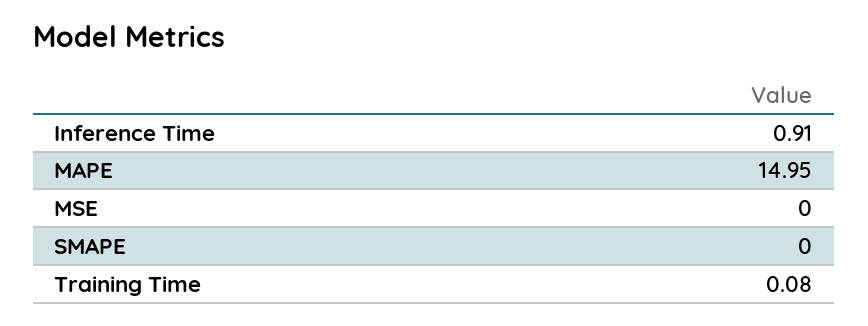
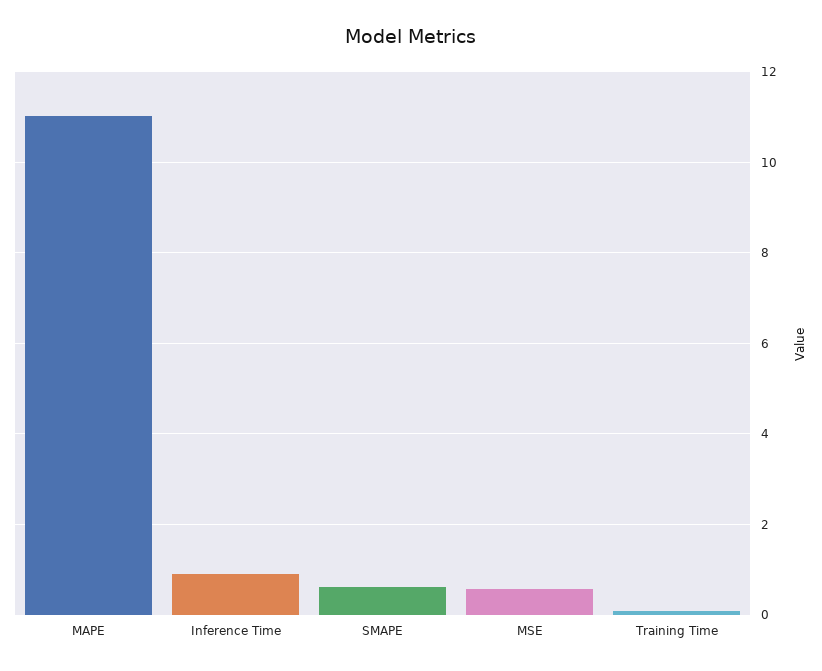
MAPE: 14.95 -> 11
MSE: 0 -> 0.6
SMAPE: 0 -> 0.6

